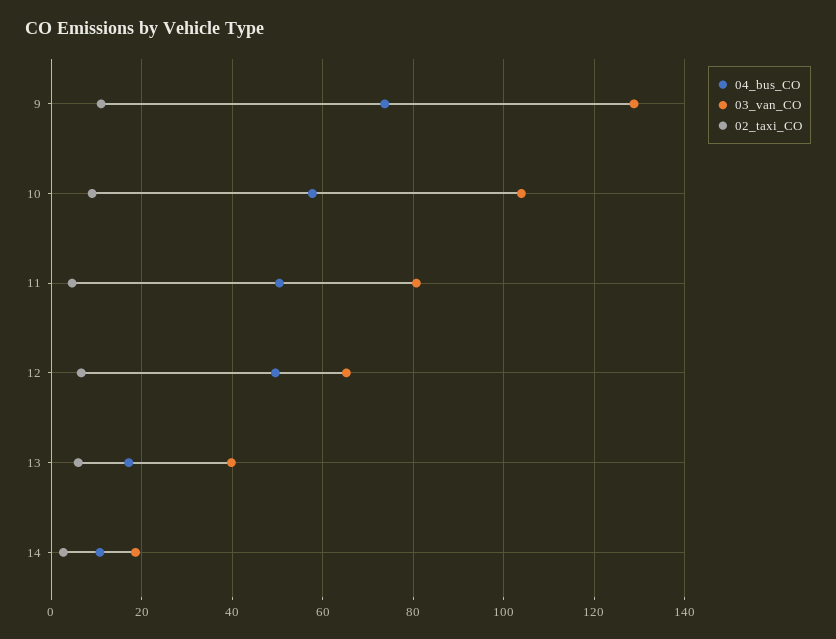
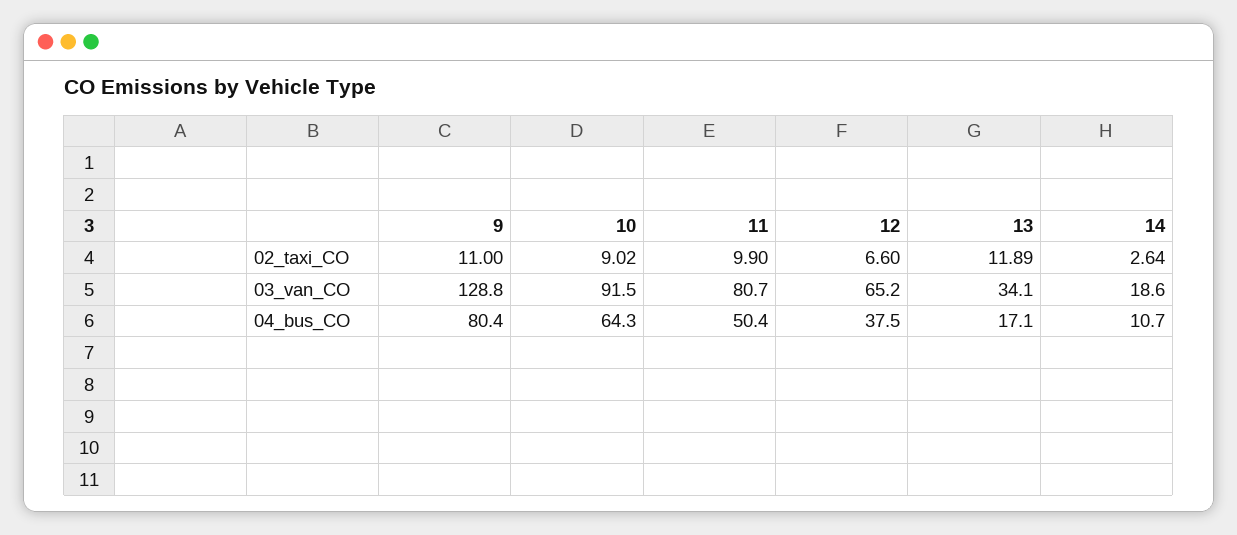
04_bus_CO, 9: 74 -> 80.4
04_bus_CO, 10: 58 -> 64.3
03_van_CO, 10: 104 -> 91.5
02_taxi_CO, 11: 4 -> 9.9
04_bus_CO, 12: 50 -> 37.5
03_van_CO, 13: 40 -> 34.1
02_taxi_CO, 13: 6 -> 11.89

